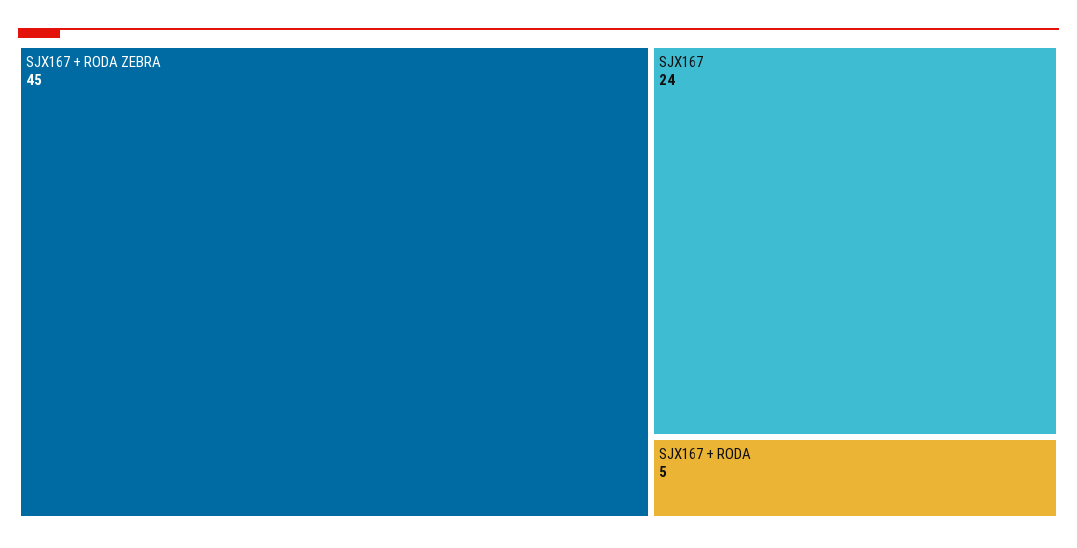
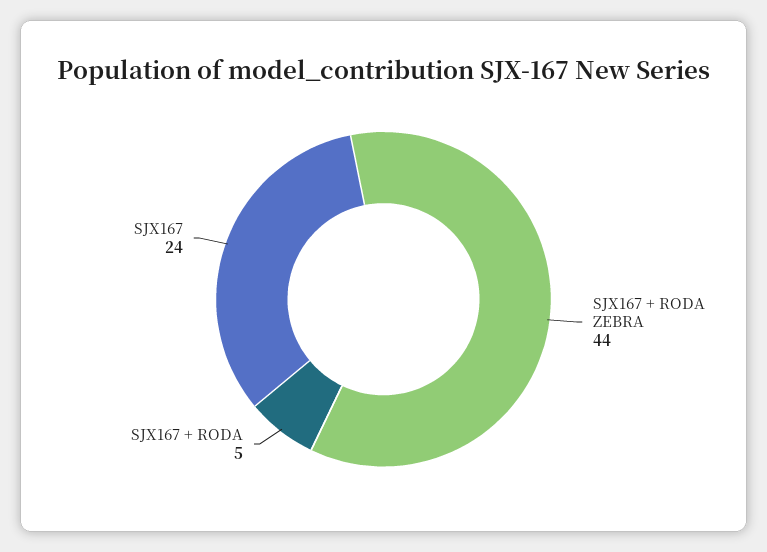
SJX167 + RODA ZEBRA: 45 -> 44

